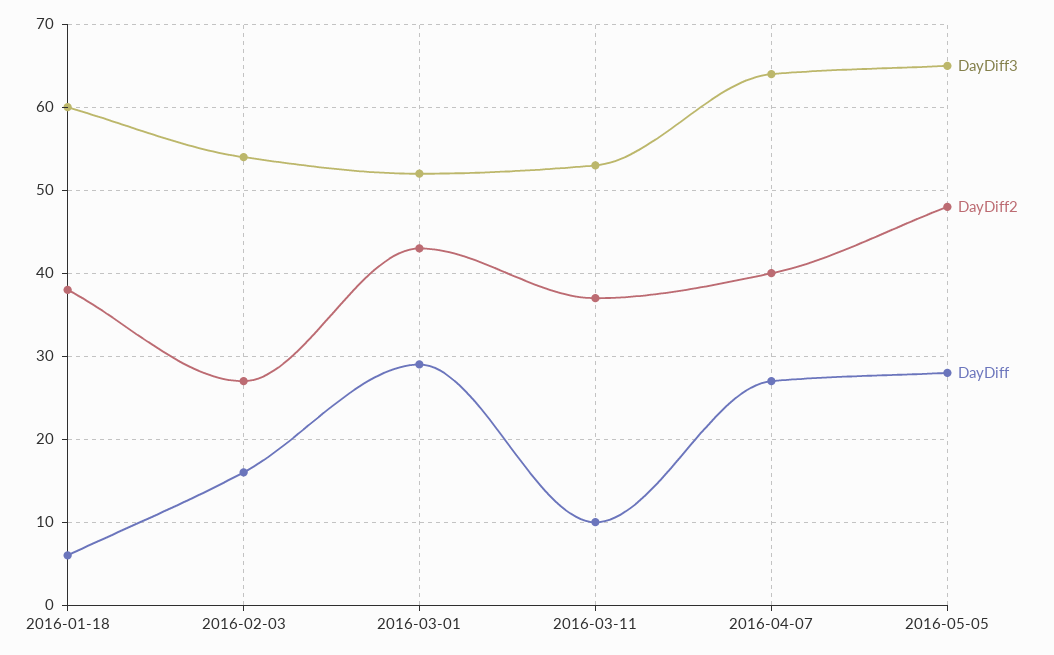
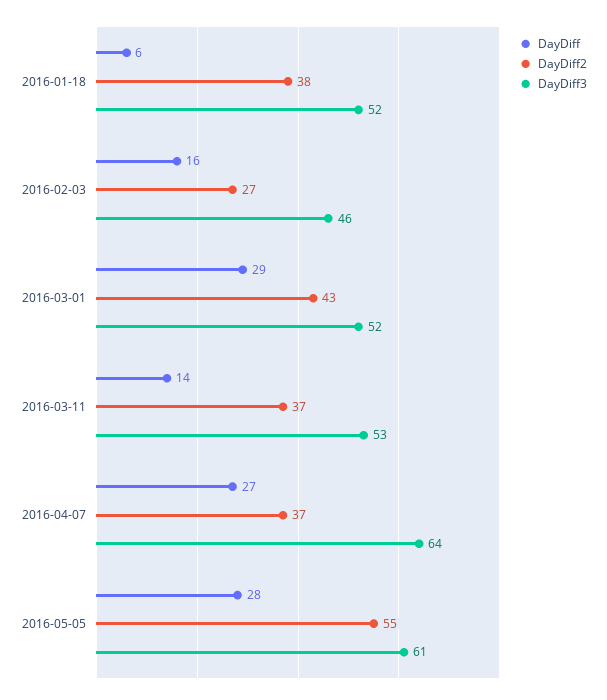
DayDiff3, 2016-01-18: 60 -> 52
DayDiff3, 2016-02-03: 54 -> 46
DayDiff, 2016-03-11: 10 -> 14
DayDiff2, 2016-04-07: 40 -> 37
DayDiff3, 2016-05-05: 65 -> 61
DayDiff2, 2016-05-05: 48 -> 55

